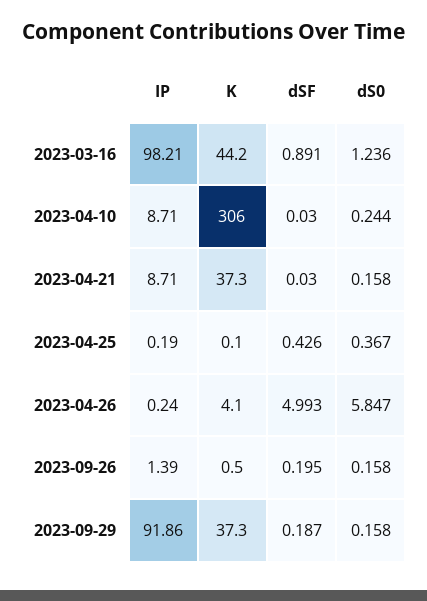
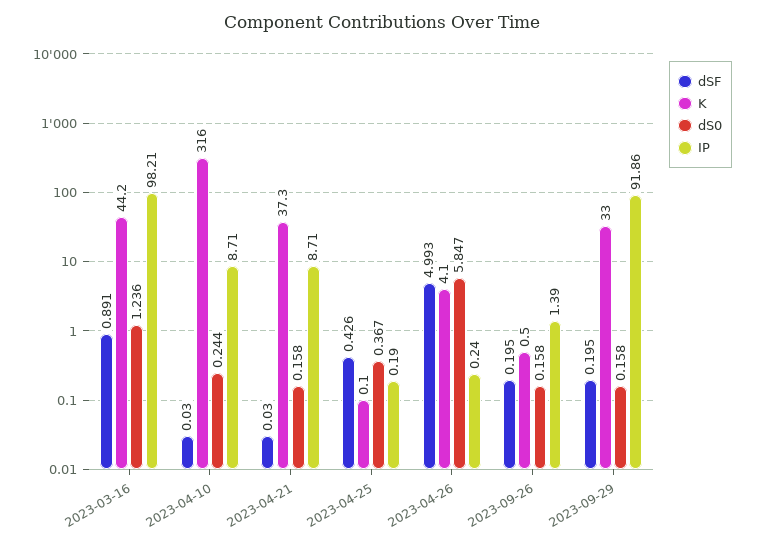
K, 2023-04-10: 306 -> 316
K, 2023-09-29: 37.3 -> 33
dSF, 2023-09-29: 0.187 -> 0.195

